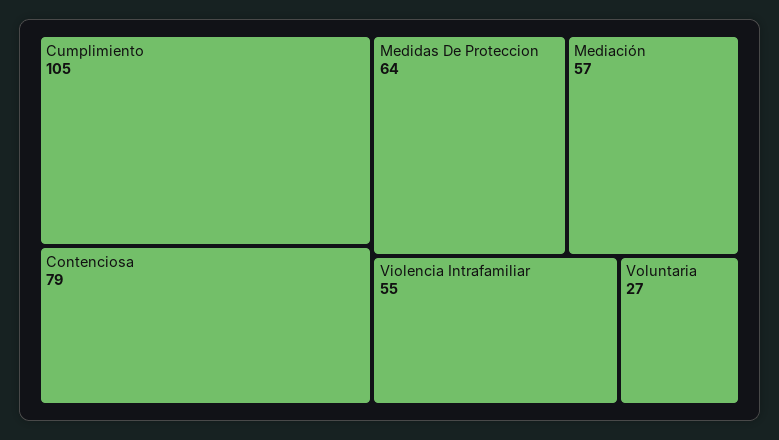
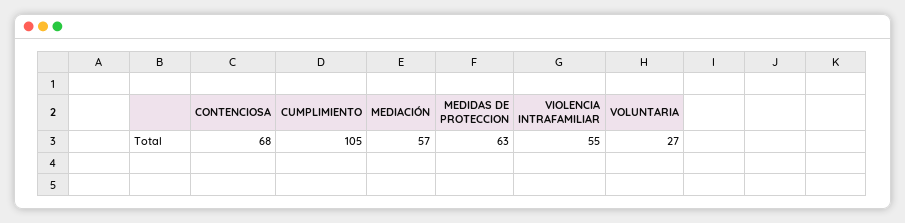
Contenciosa: 79 -> 68
Medidas De Proteccion: 64 -> 63

